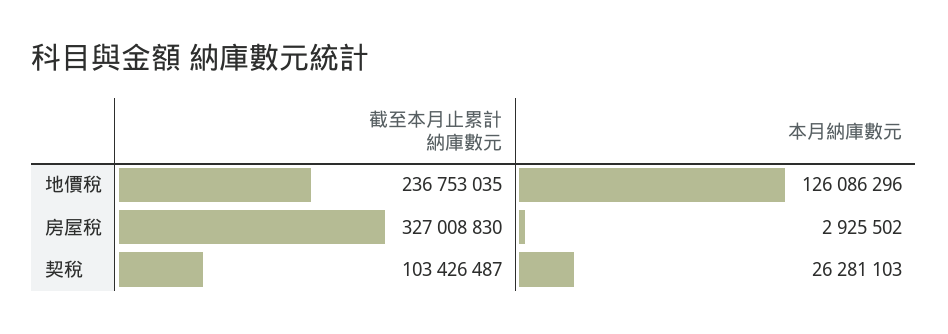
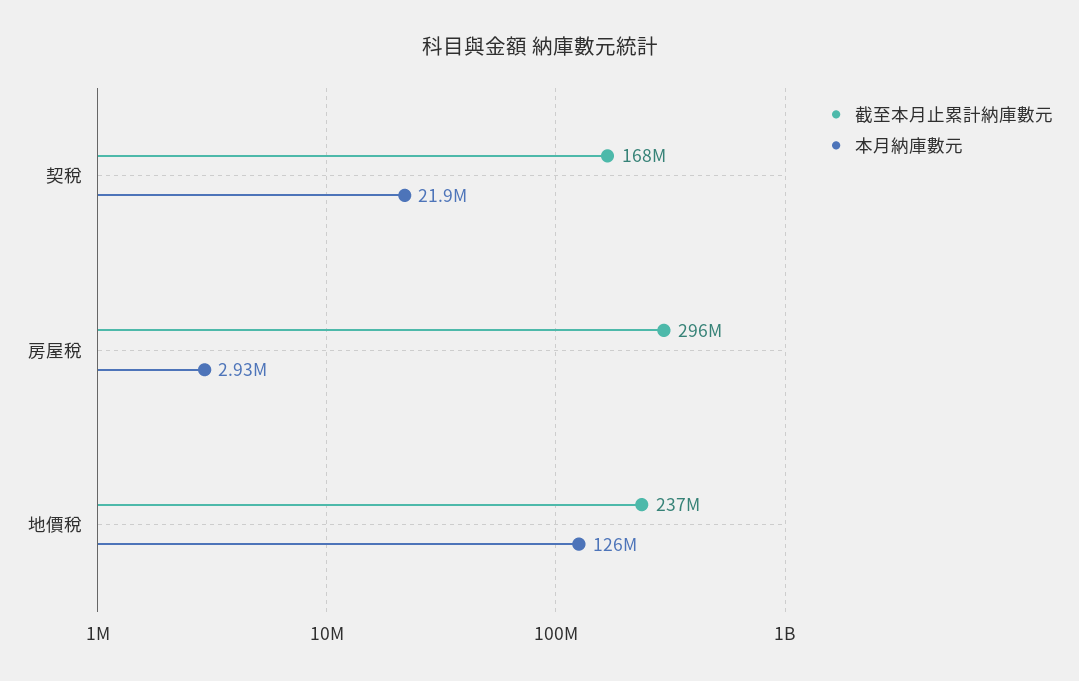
截至本月止累計納庫數元, 房屋稅: 327008830 -> 296000000
截至本月止累計納庫數元, 契稅: 103426487 -> 168000000
本月納庫數元, 契稅: 26281103 -> 21900000

